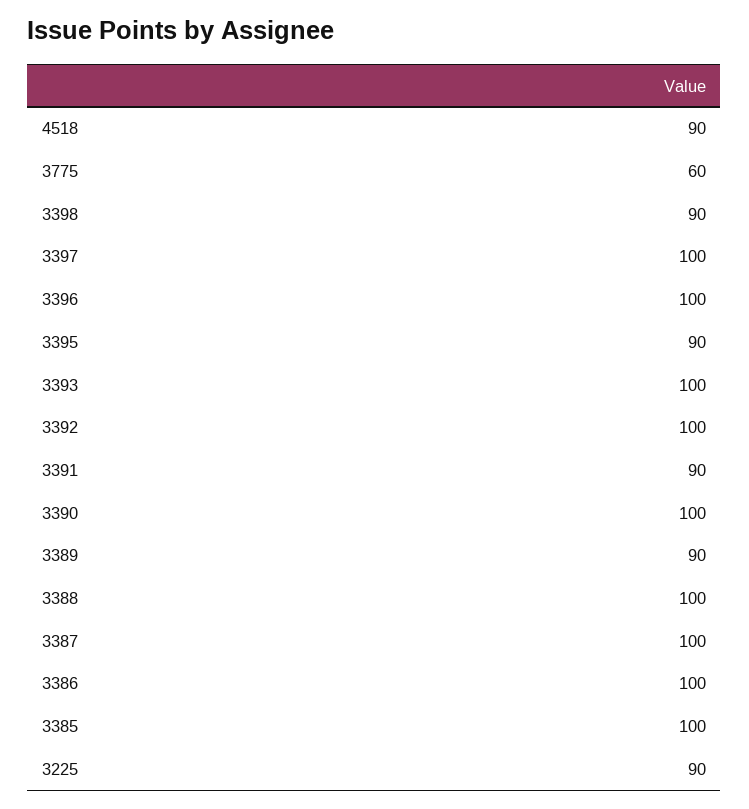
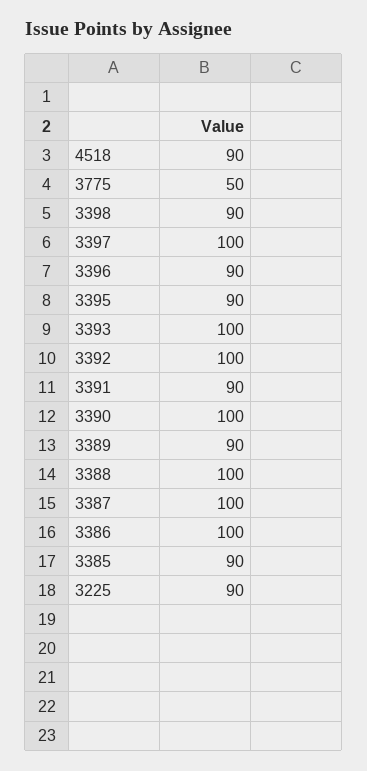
3775: 60 -> 50
3396: 100 -> 90
3385: 100 -> 90

